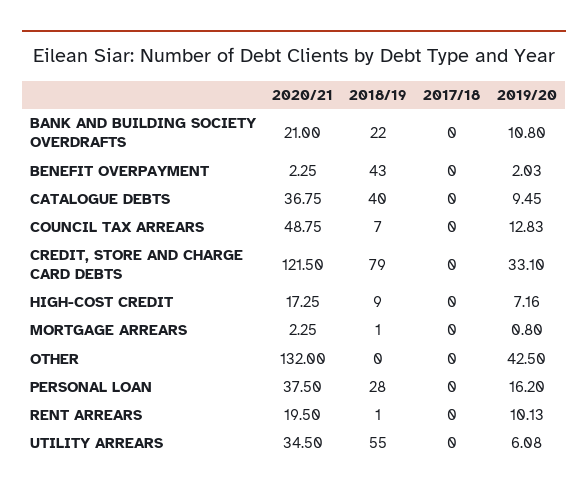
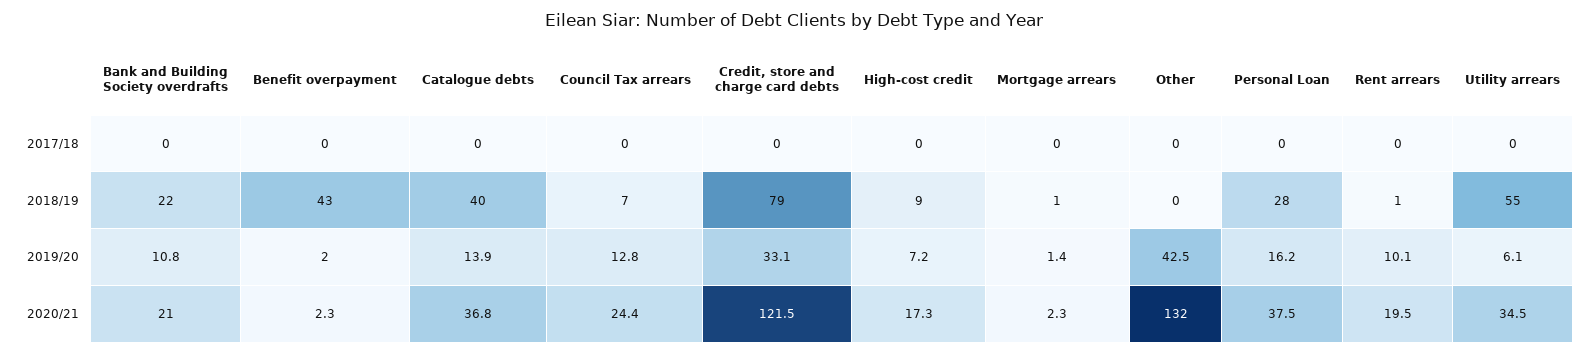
2019/20, CATALOGUE DEBTS: 9.45 -> 13.9
2020/21, COUNCIL TAX ARREARS: 48.75 -> 24.4
2019/20, MORTGAGE ARREARS: 0.8 -> 1.4

